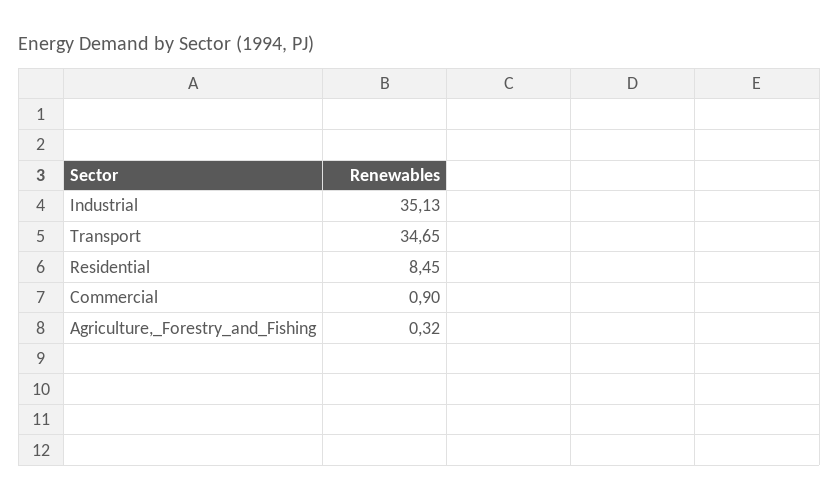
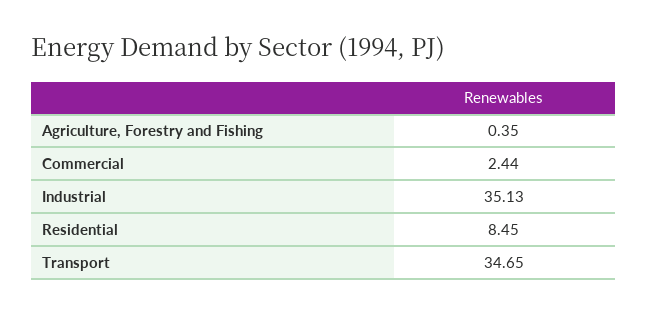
Commercial: 0.9 -> 2.44
Agriculture,_Forestry_and_Fishing: 0.32 -> 0.35

